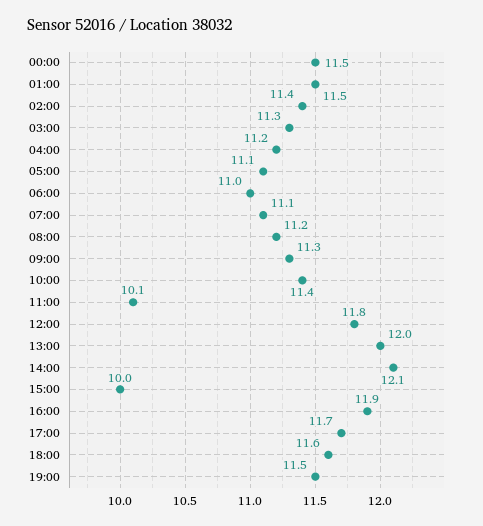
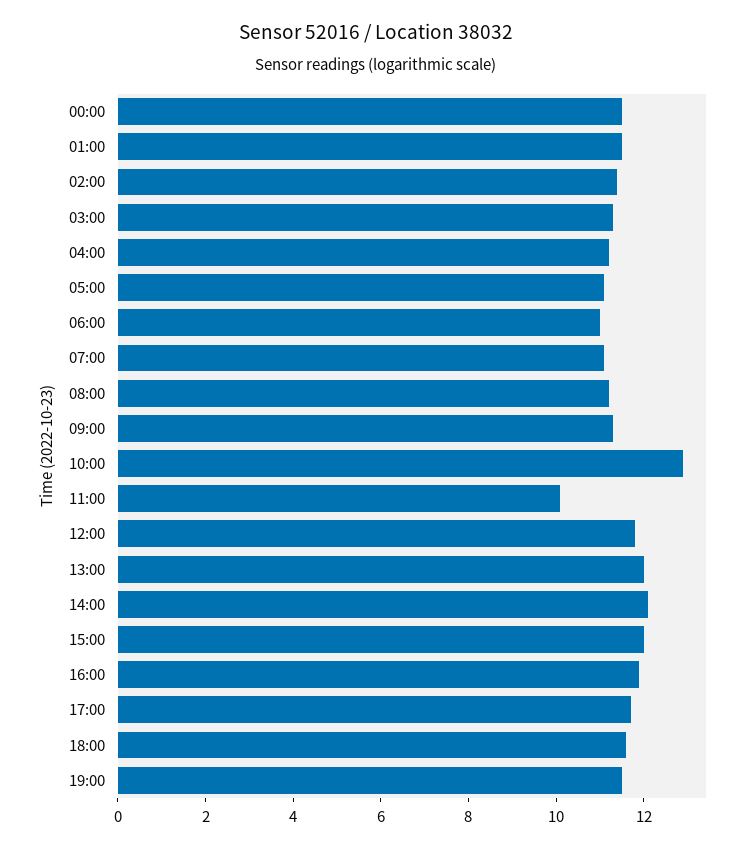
10:00: 11.4 -> 13
15:00: 10 -> 12

